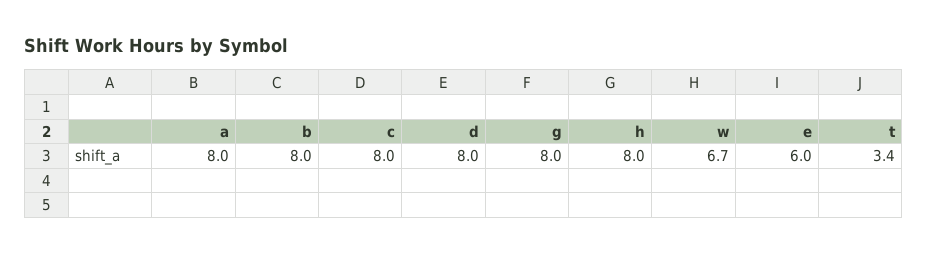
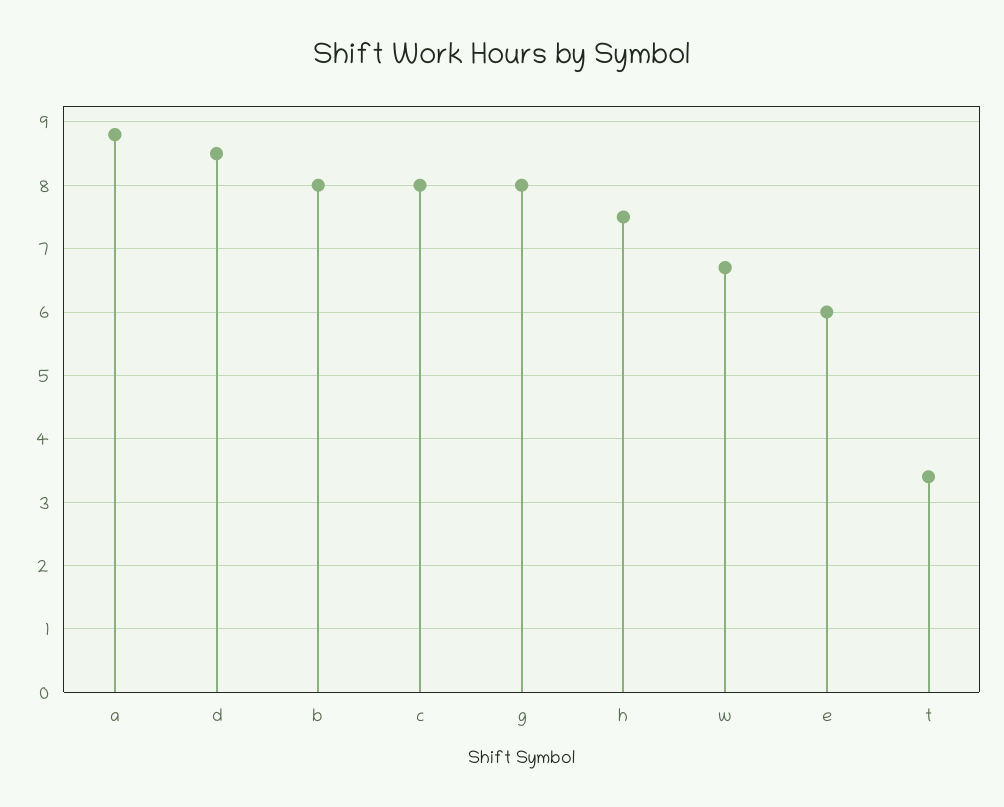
a: 8 -> 8.8
d: 8 -> 8.5
h: 8 -> 7.5

